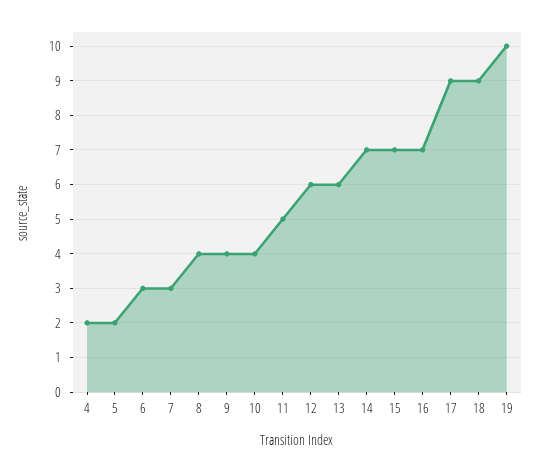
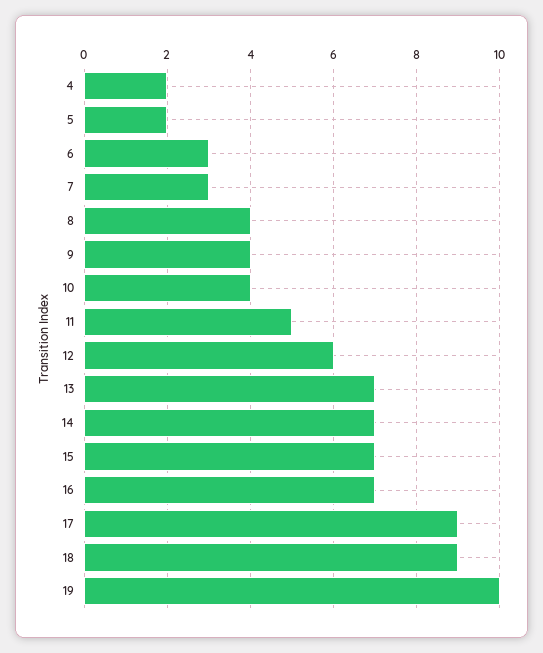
13: 6 -> 7

